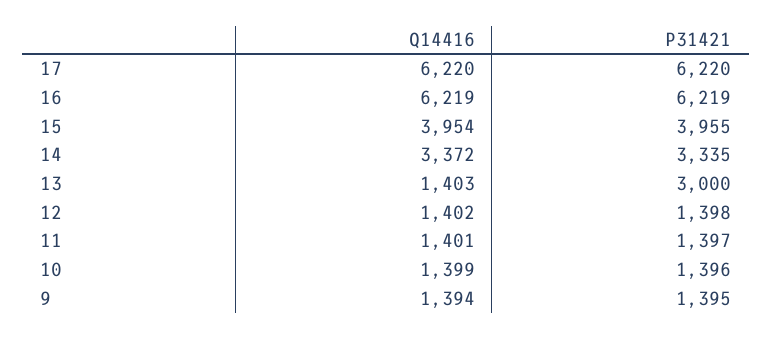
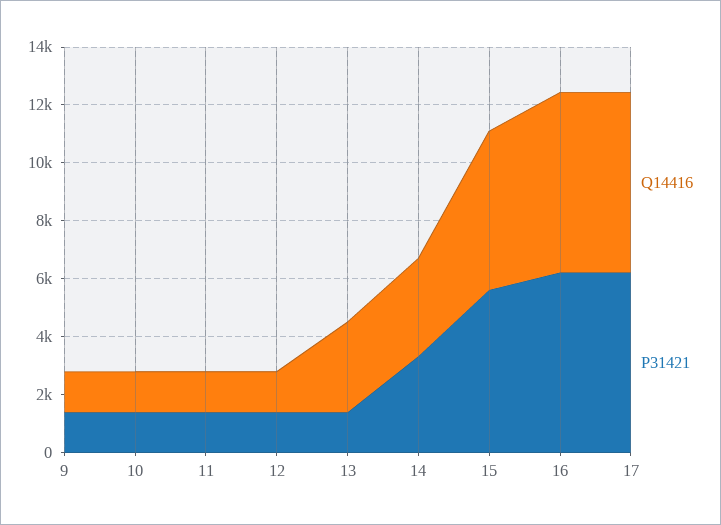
Q14416, 15: 3954 -> 5500
P31421, 15: 3955 -> 5500
Q14416, 13: 1403 -> 3000
P31421, 13: 3000 -> 1500

